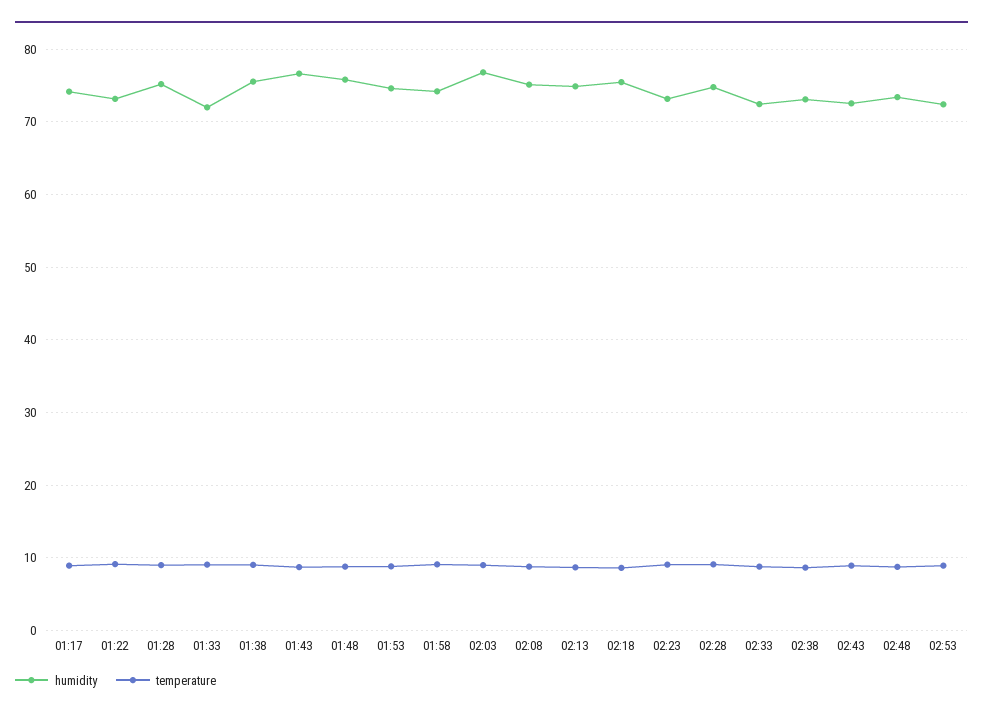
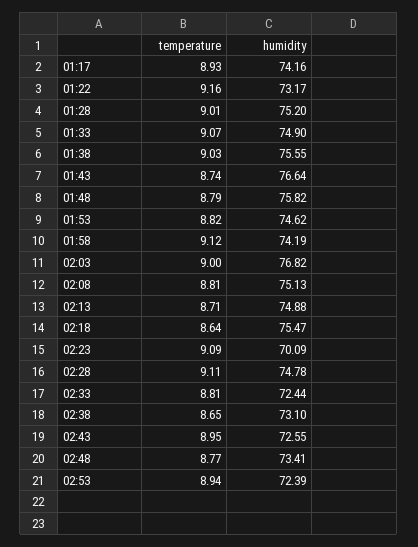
humidity, 01:33: 72 -> 74.9
humidity, 02:23: 73 -> 70.09

